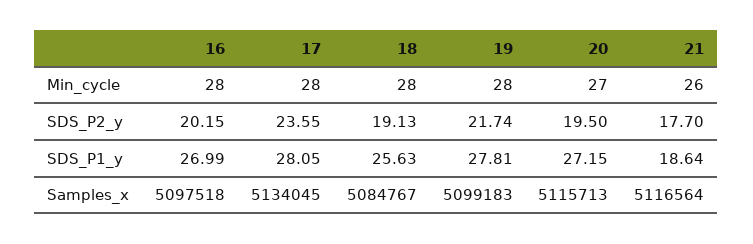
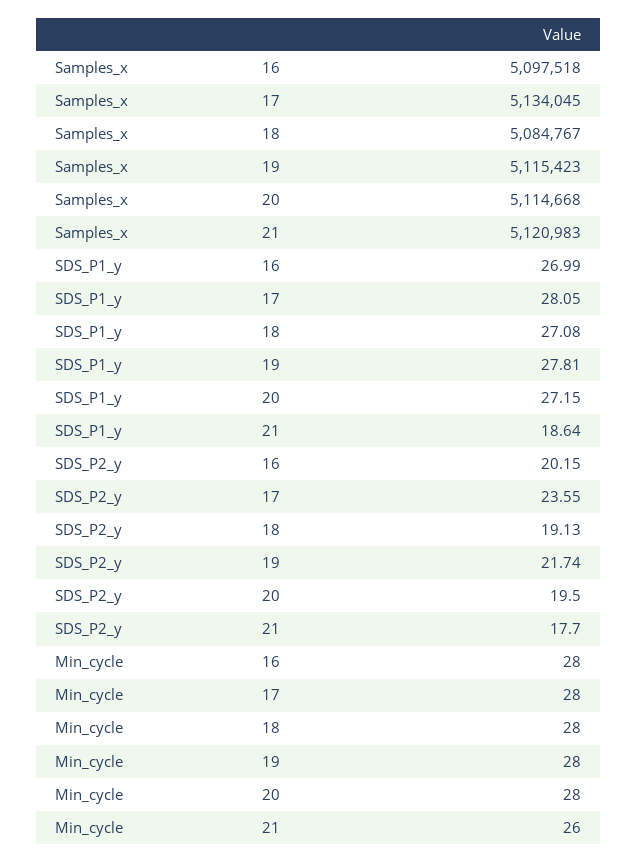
20, Min_cycle: 27 -> 28
18, SDS_P1_y: 25.63 -> 27.08
19, Samples_x: 5099183 -> 5115423
20, Samples_x: 5115713 -> 5114668
21, Samples_x: 5116564 -> 5120983

